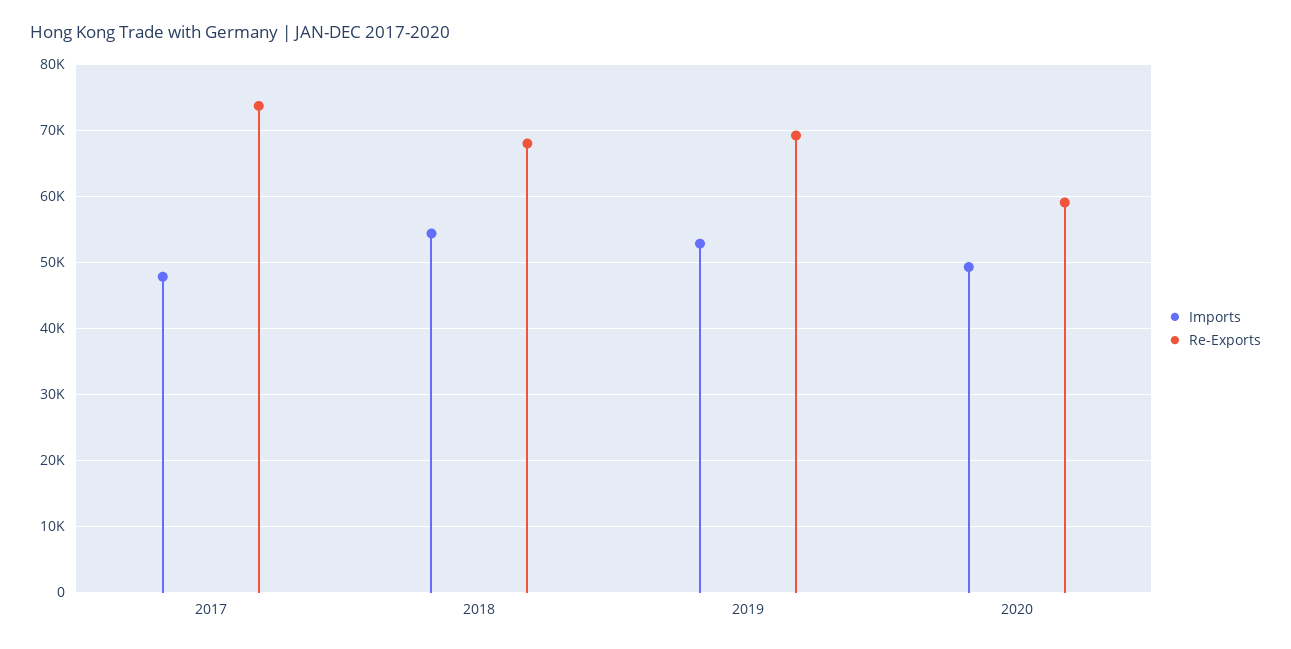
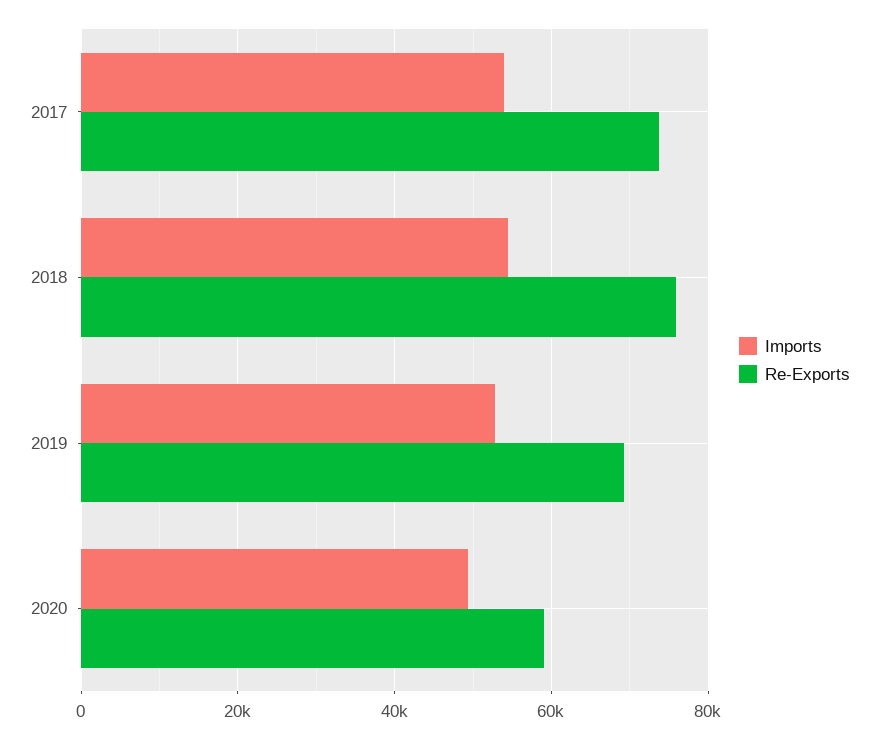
Imports, 2017: 48000 -> 54000
Re-Exports, 2018: 68000 -> 76000

